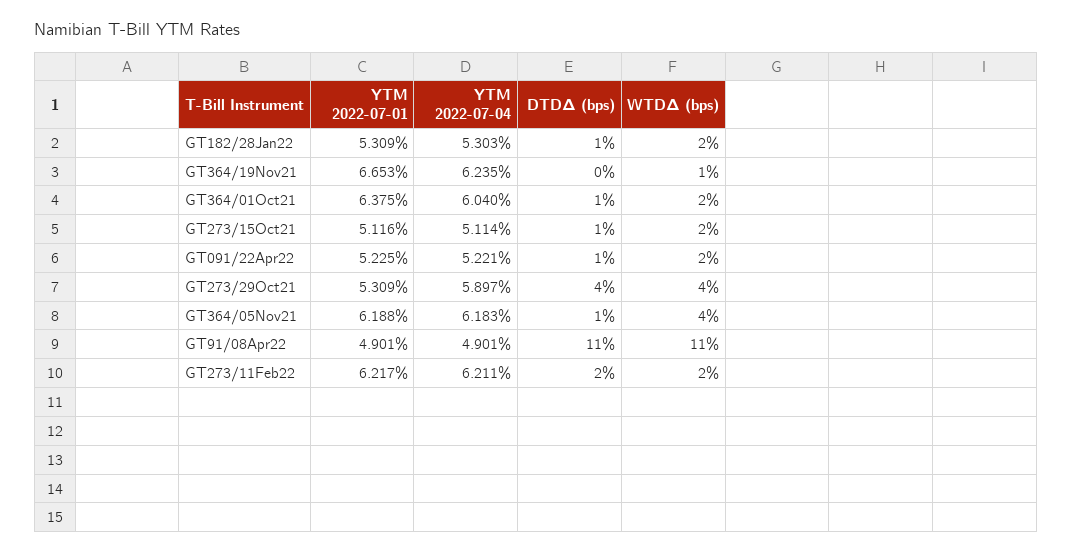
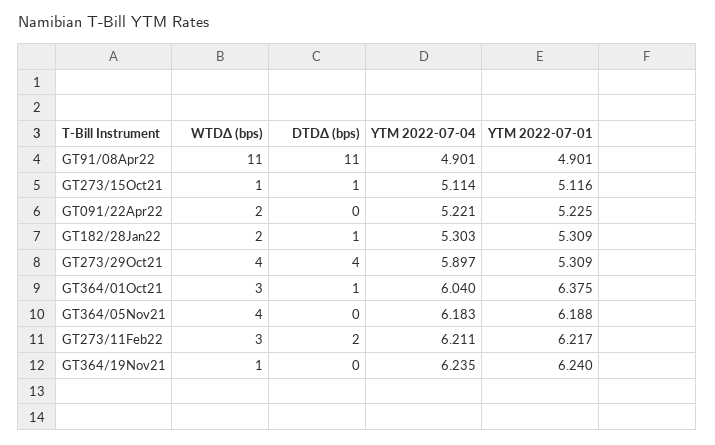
YTM 2022-07-01, GT364/19Nov21: 6.653 -> 6.24
WTDΔ (bps), GT364/01Oct21: 2 -> 3
WTDΔ (bps), GT273/15Oct21: 2 -> 1
DTDΔ (bps), GT091/22Apr22: 1 -> 0
DTDΔ (bps), GT364/05Nov21: 1 -> 0
WTDΔ (bps), GT273/11Feb22: 2 -> 3

